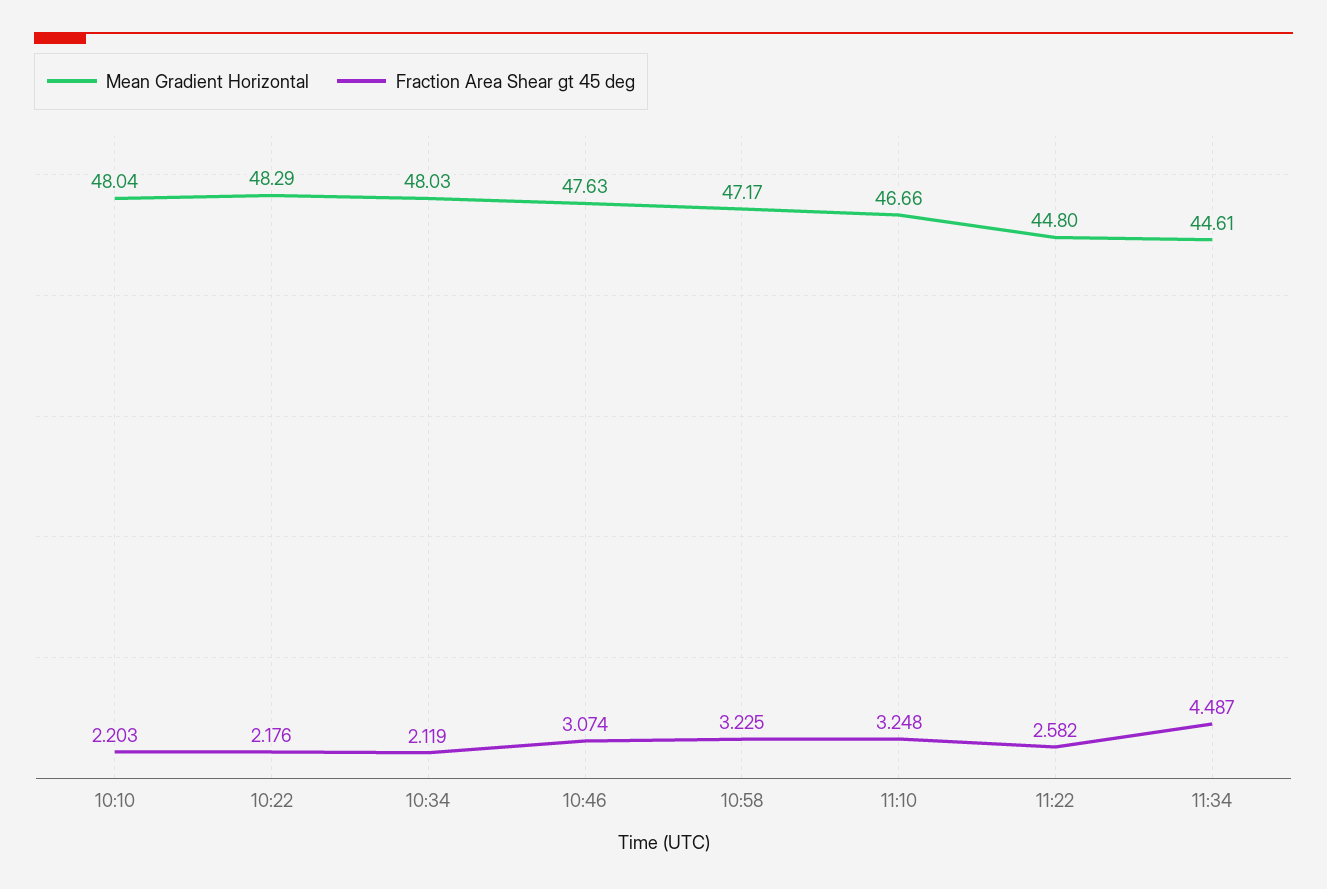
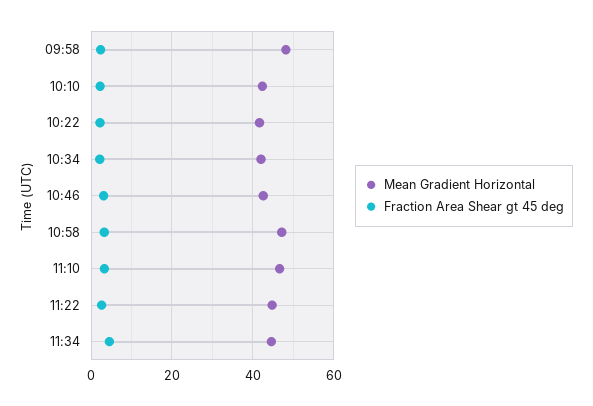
Mean Gradient Horizontal, 10:10: 48.04 -> 42
Mean Gradient Horizontal, 10:22: 48.29 -> 42
Mean Gradient Horizontal, 10:34: 48.03 -> 42
Mean Gradient Horizontal, 10:46: 47.63 -> 42
Mean Gradient Horizontal, 09:58: none -> 48
Fraction Area Shear gt 45 deg, 09:58: none -> 2

